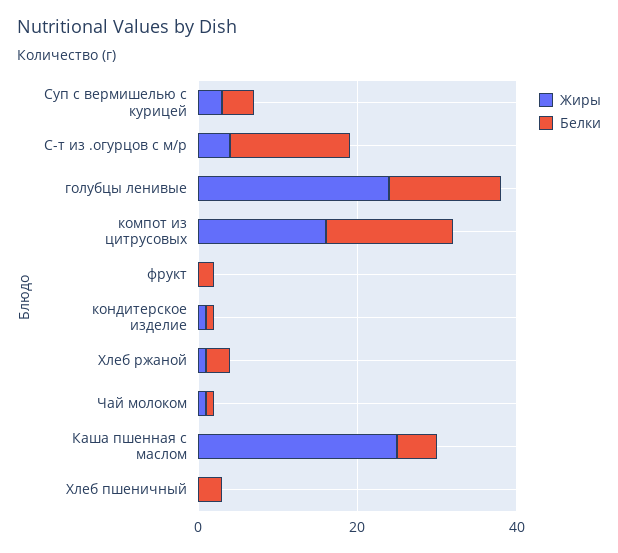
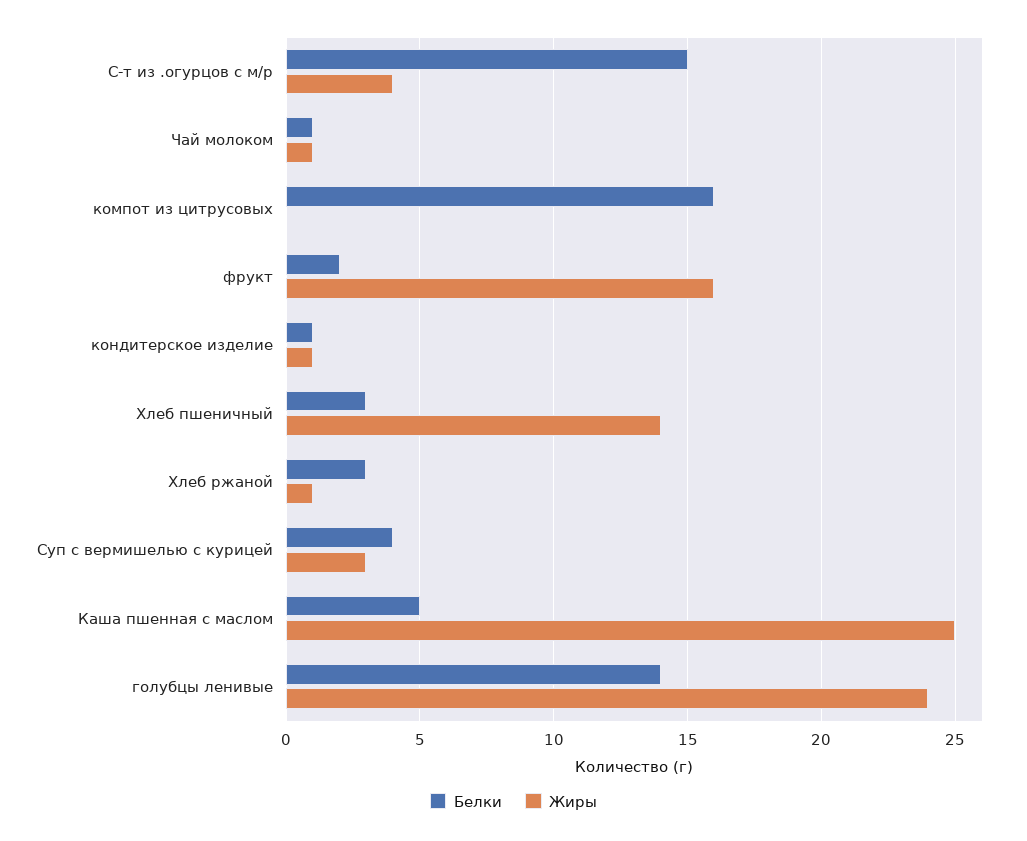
Жиры, компот из цитрусовых: 15 -> 0
Жиры, фрукт: 0 -> 16
Жиры, Хлеб пшеничный: 0 -> 14

